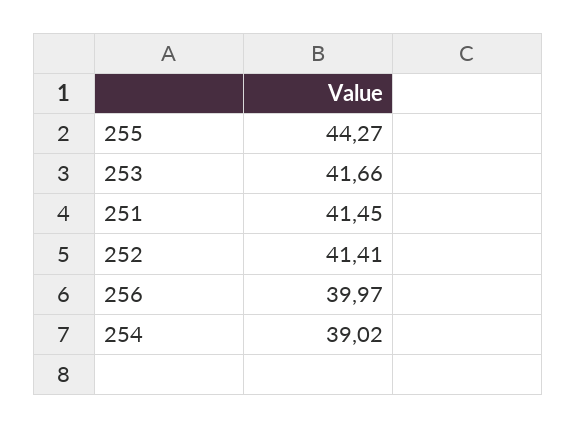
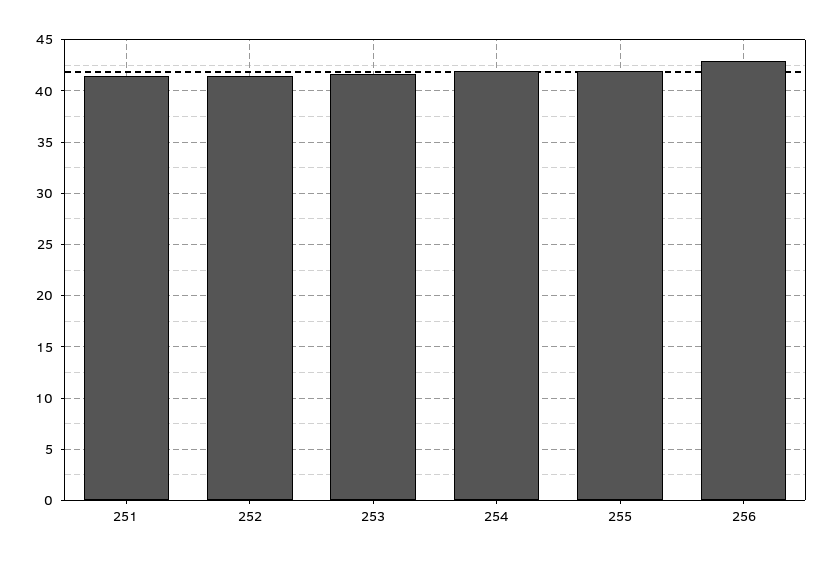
255: 44.27 -> 42
256: 39.97 -> 43
254: 39.02 -> 42

